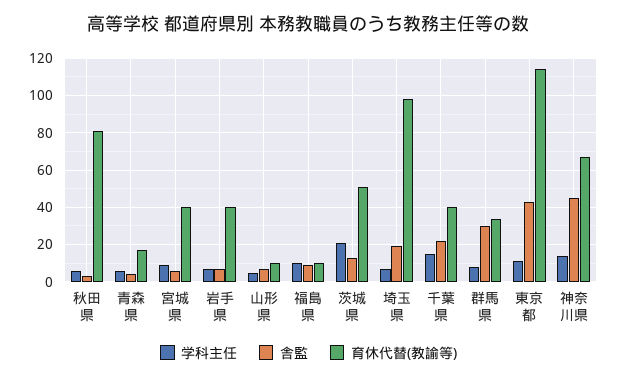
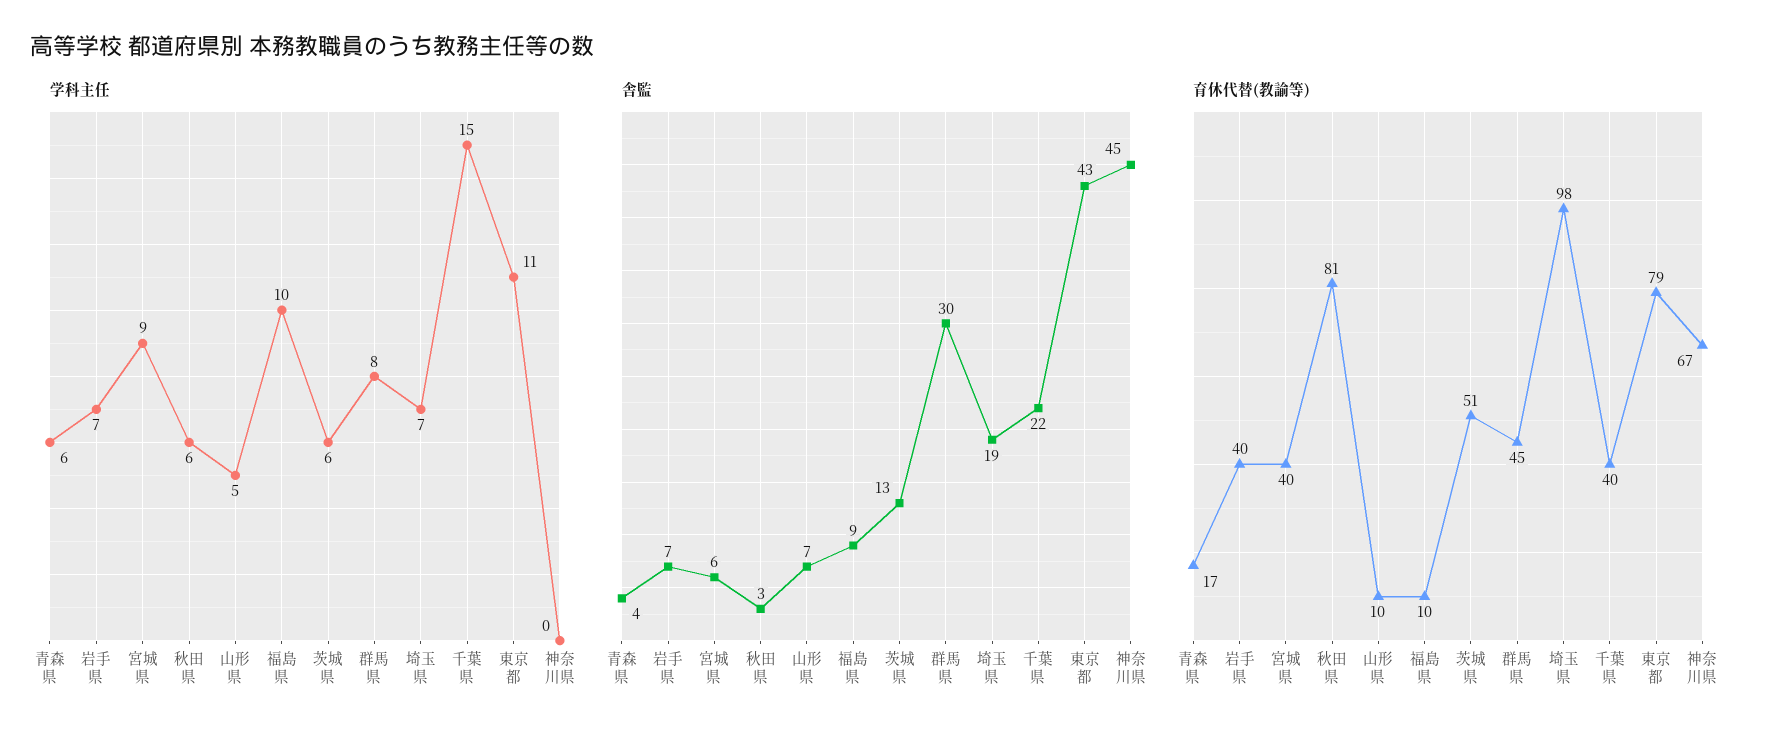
学科主任, 茨城県: 20 -> 6
育休代替(教諭等), 群馬県: 35 -> 45
育休代替(教諭等), 東京都: 115 -> 79
学科主任, 神奈川県: 15 -> 0

